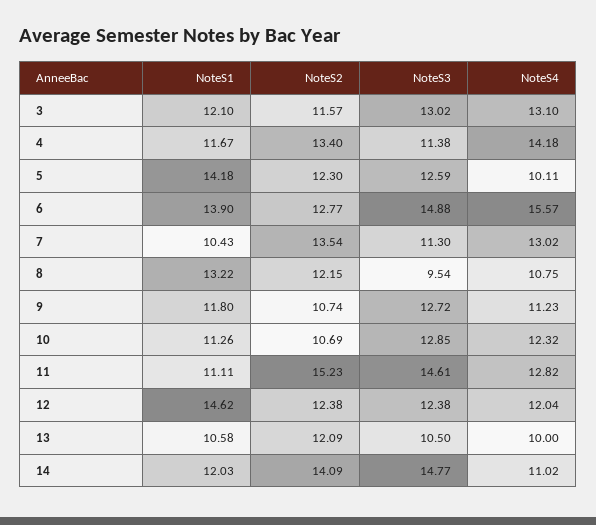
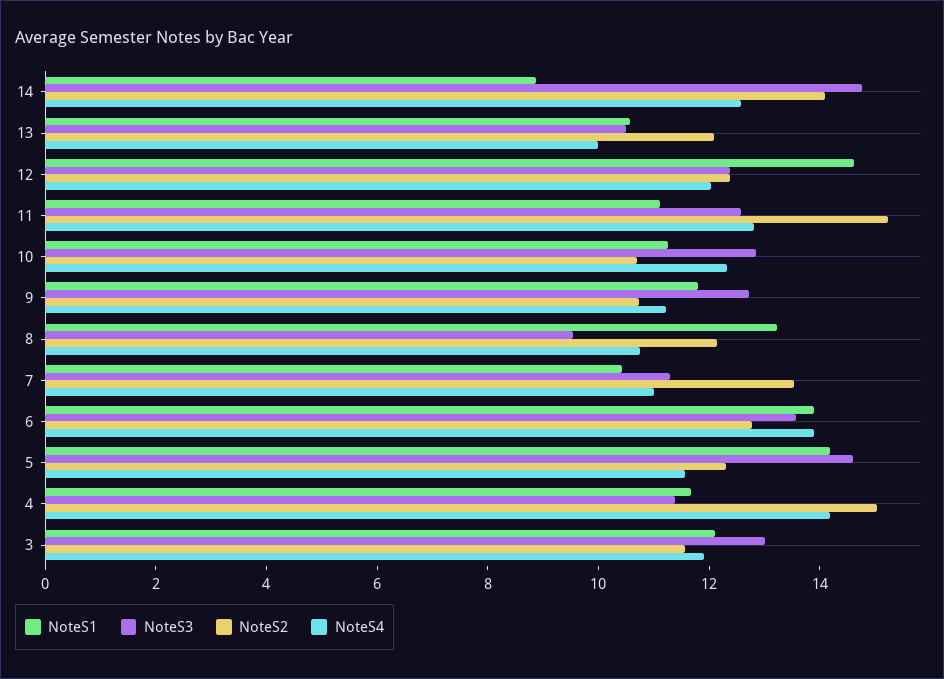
NoteS4, 3: 13.1 -> 12
NoteS2, 4: 13.4 -> 15
NoteS3, 5: 12.59 -> 14.5
NoteS4, 5: 10.11 -> 11.5
NoteS3, 6: 14.88 -> 13.5
NoteS4, 6: 15.57 -> 14
NoteS4, 7: 13.02 -> 11
NoteS3, 11: 14.61 -> 12.5
NoteS1, 14: 12.03 -> 9
NoteS4, 14: 11.02 -> 12.5

